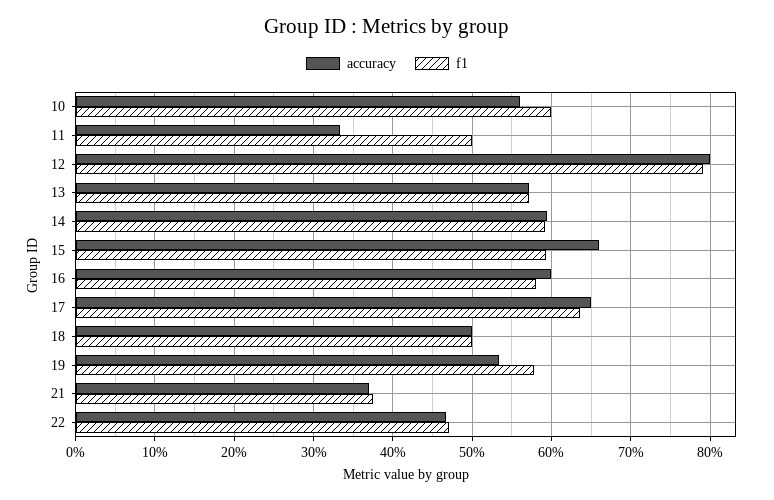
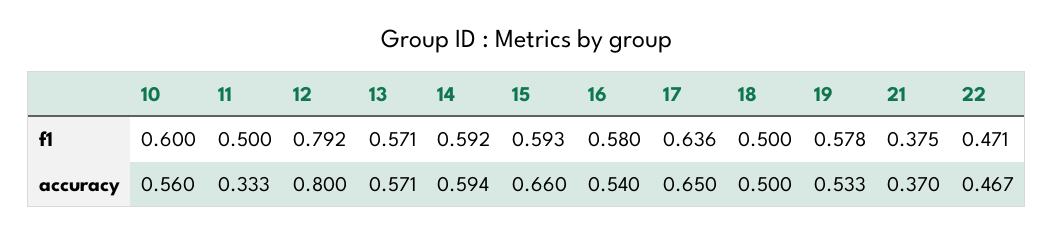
accuracy, 16: 0.6 -> 0.54

